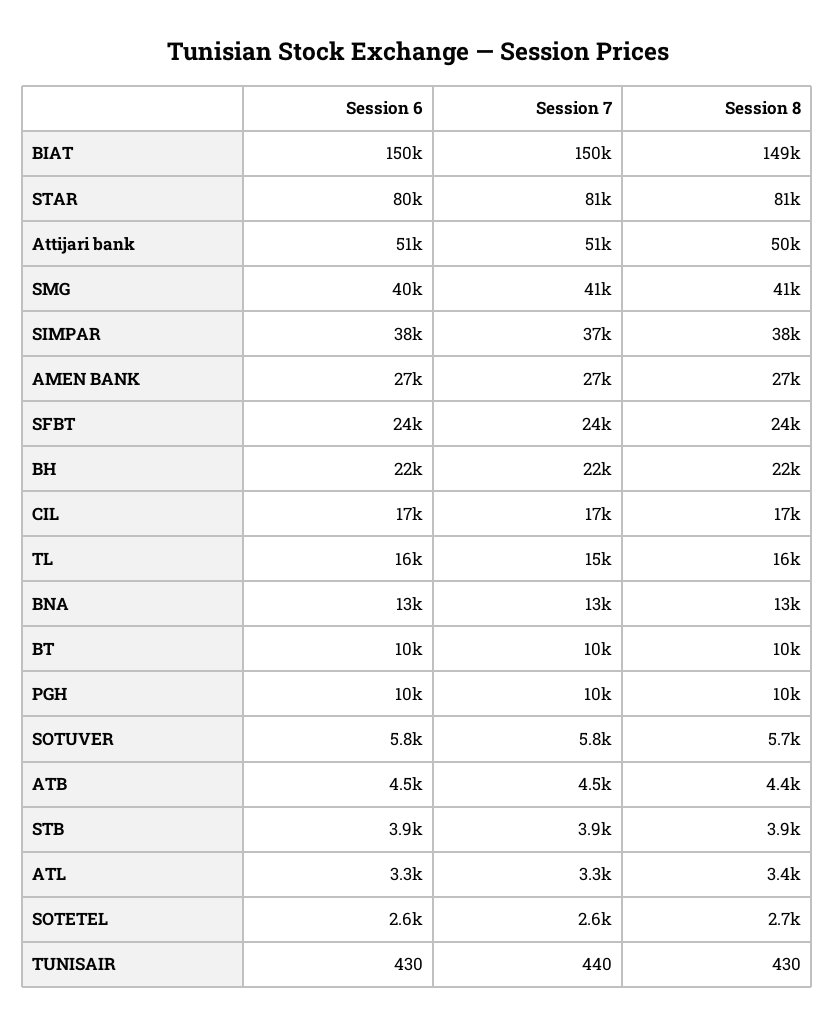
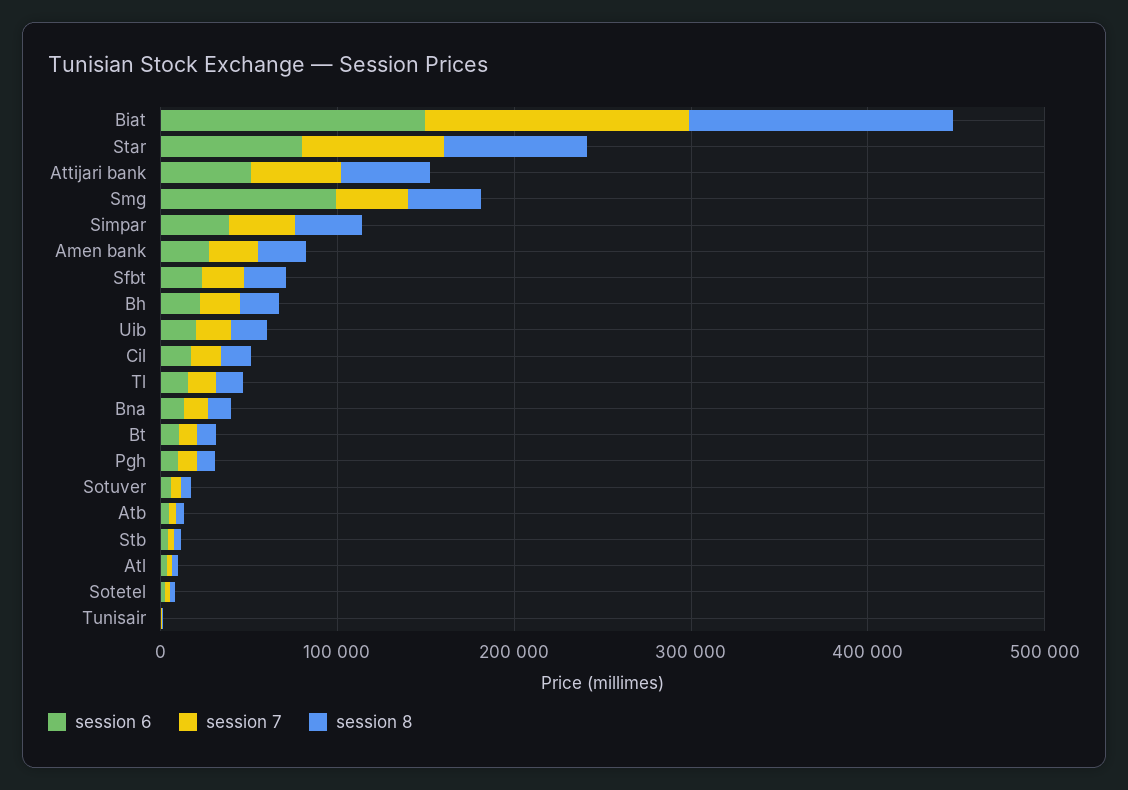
Session 6, SMG: 40000 -> 100000
Session 6, Uib: none -> 20000
Session 7, Uib: none -> 20000
Session 8, Uib: none -> 20000

